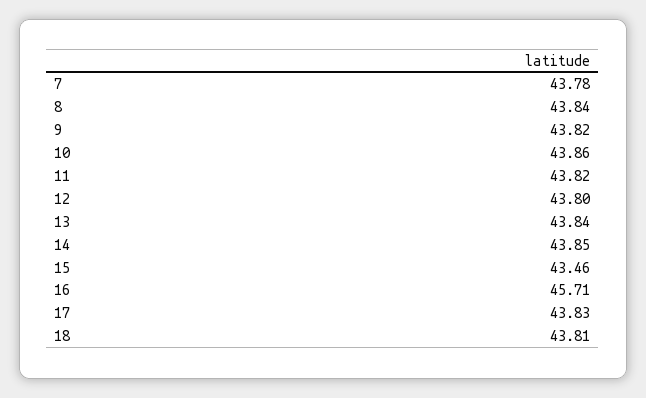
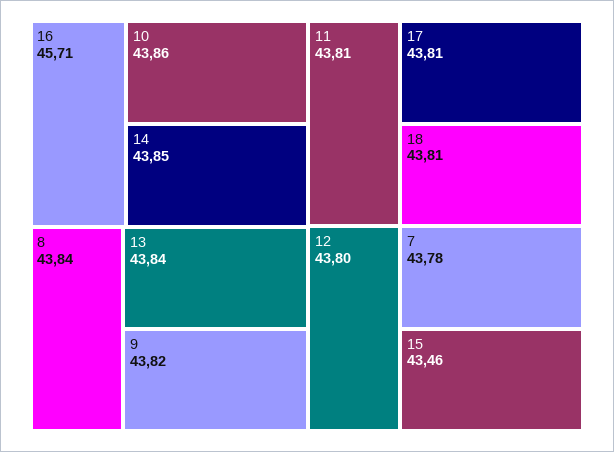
11: 43.82 -> 43.81
17: 43.83 -> 43.81

